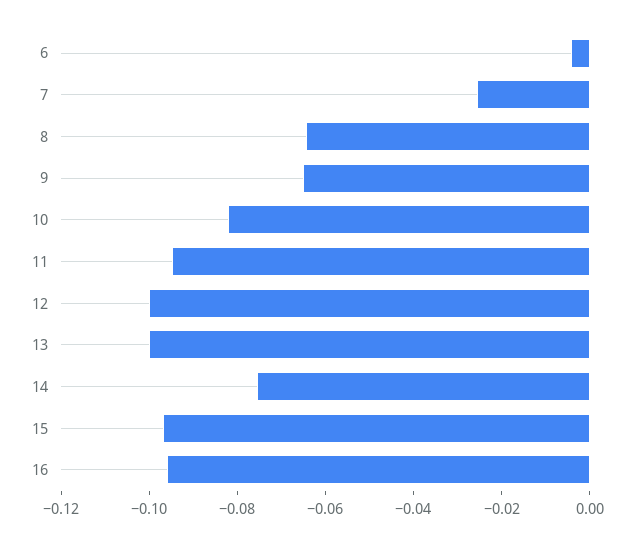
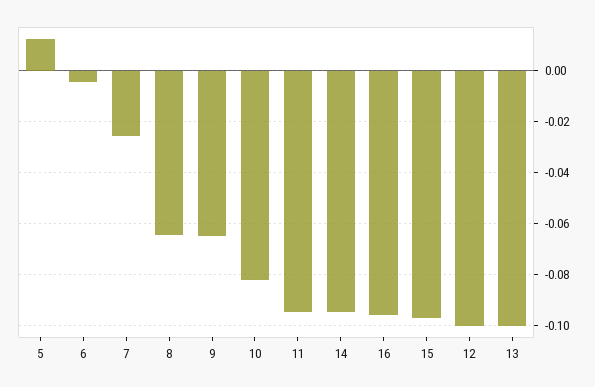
14: -0.075 -> -0.095
5: none -> 0.0125

